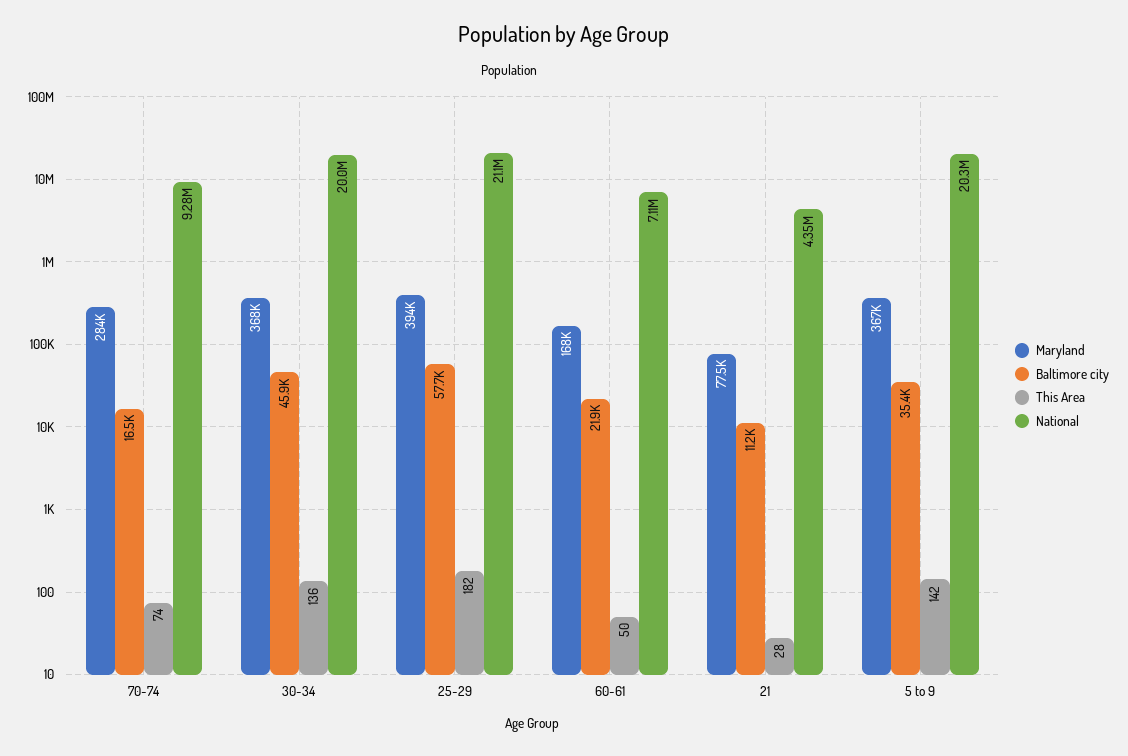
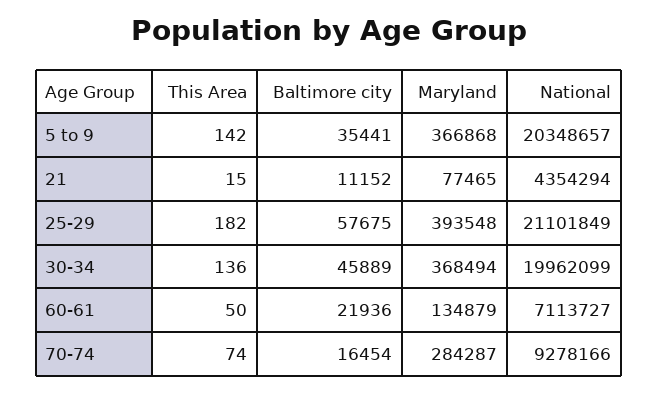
Maryland, 60-61: 168000 -> 134879
This Area, 21: 28 -> 15

